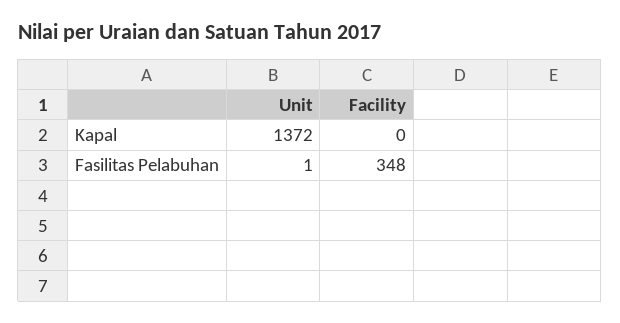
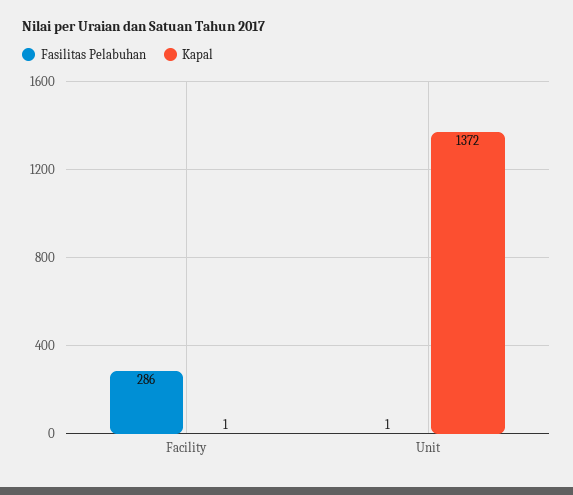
Kapal, Facility: 0 -> 1
Fasilitas Pelabuhan, Facility: 348 -> 286

